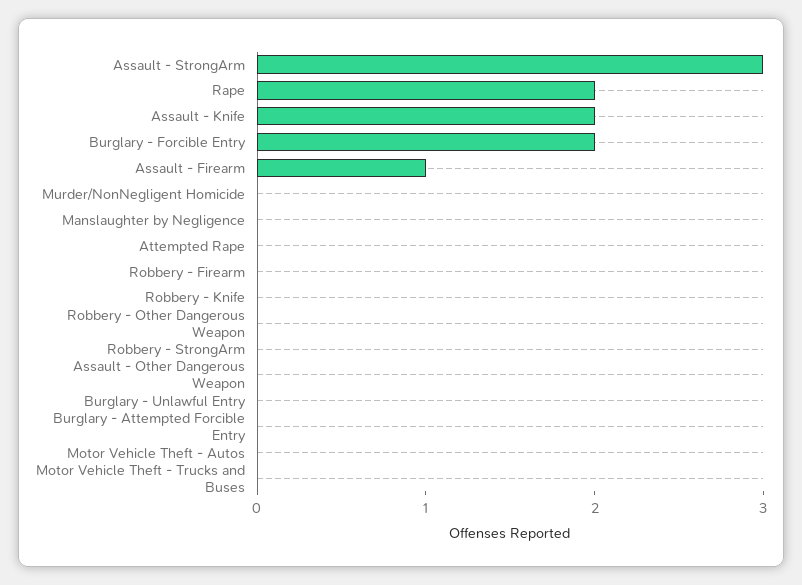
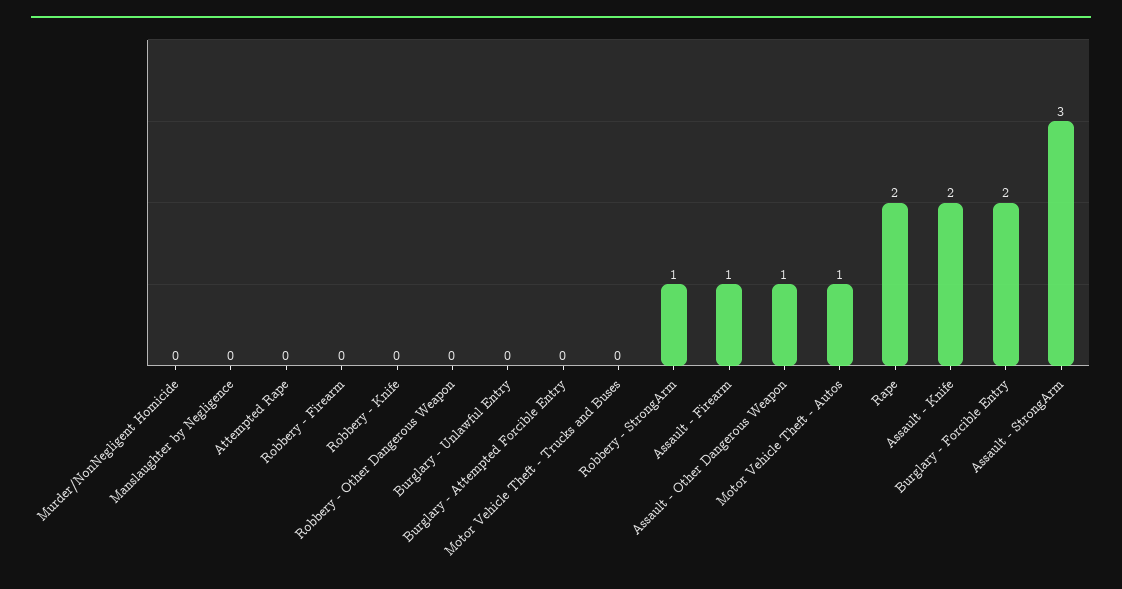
Robbery - StrongArm: 0 -> 1
Assault - Other Dangerous Weapon: 0 -> 1
Motor Vehicle Theft - Autos: 0 -> 1

